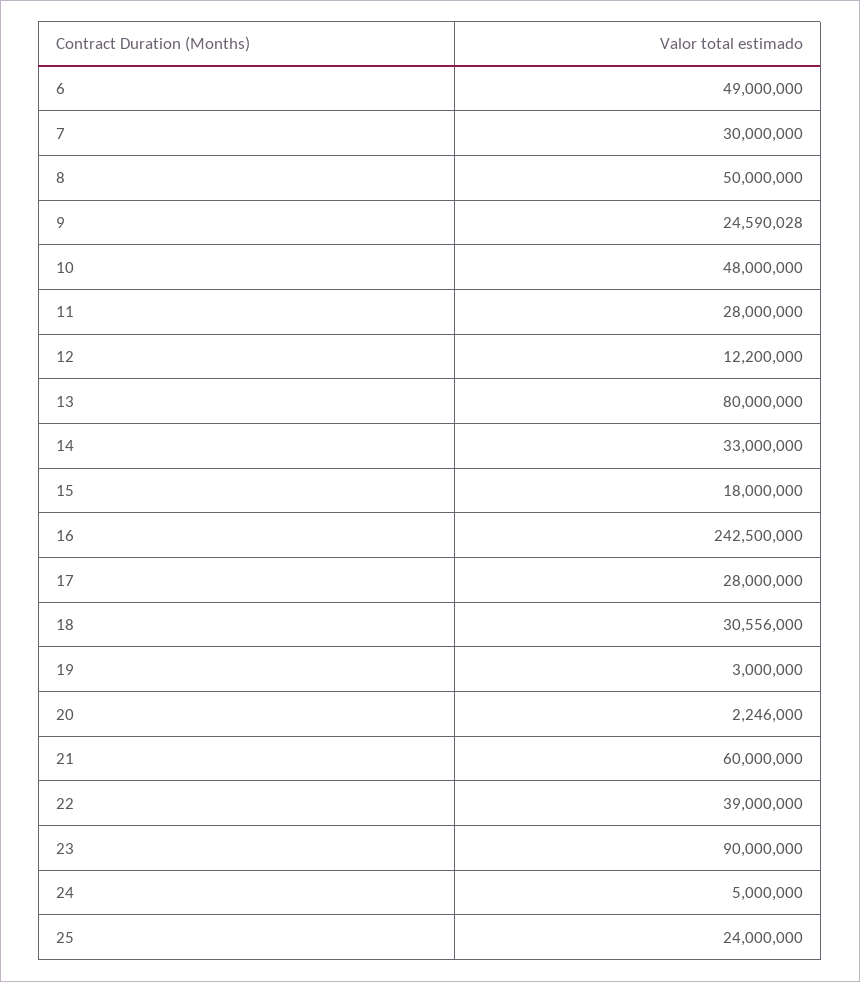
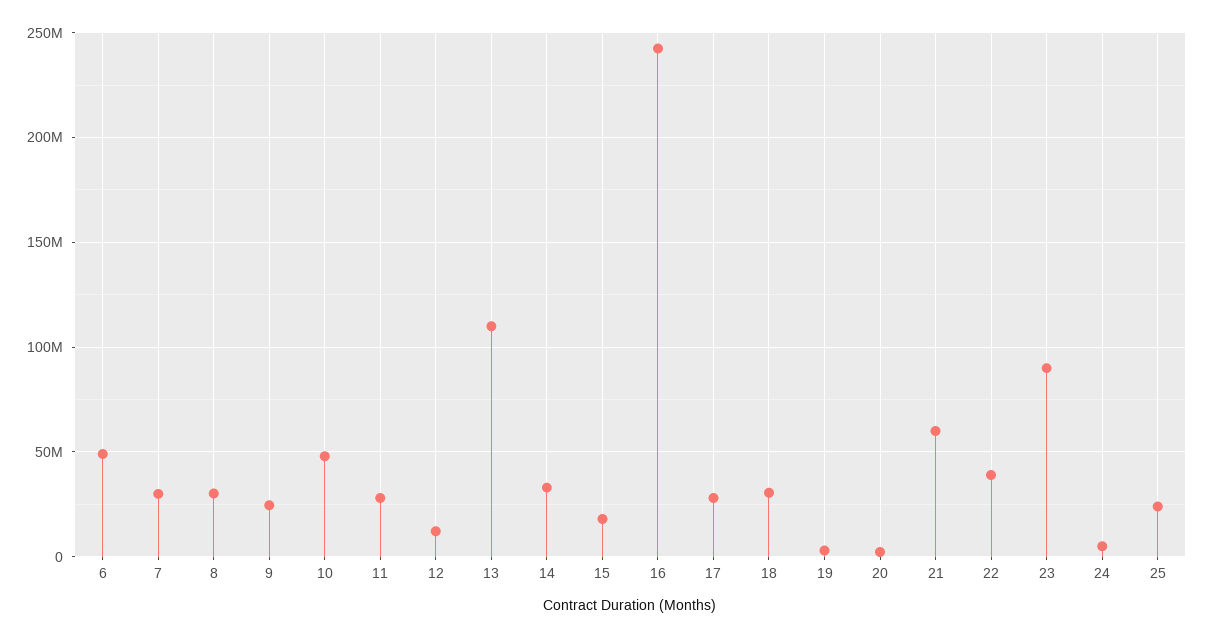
8: 50000000 -> 30000000
13: 80000000 -> 110000000

